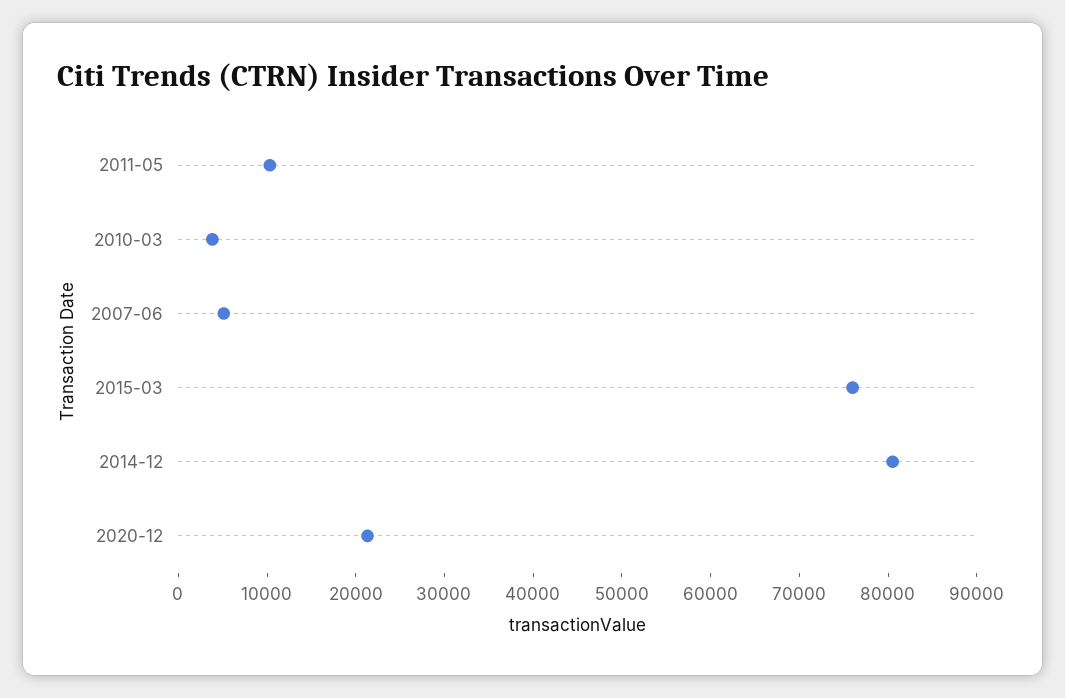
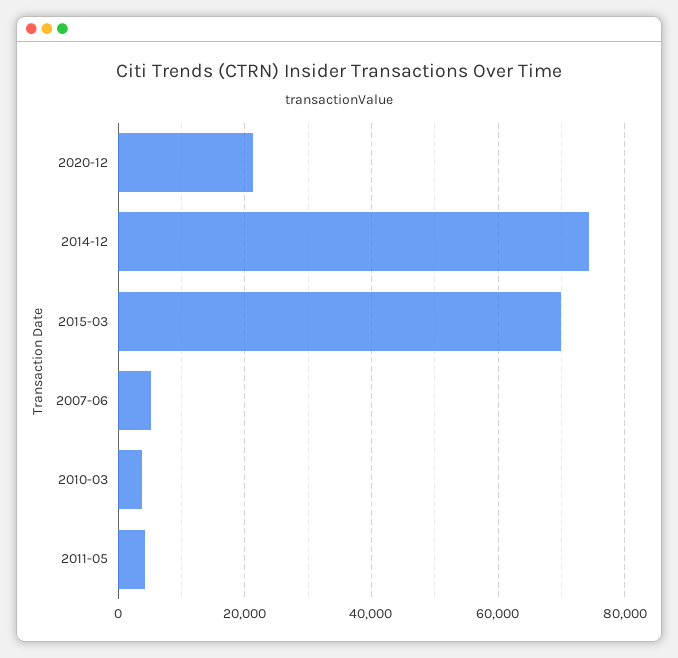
2011-05: 10000 -> 4000
2015-03: 76000 -> 70000
2014-12: 80000 -> 74000

